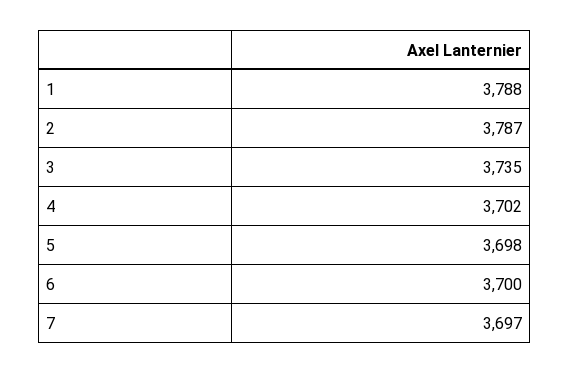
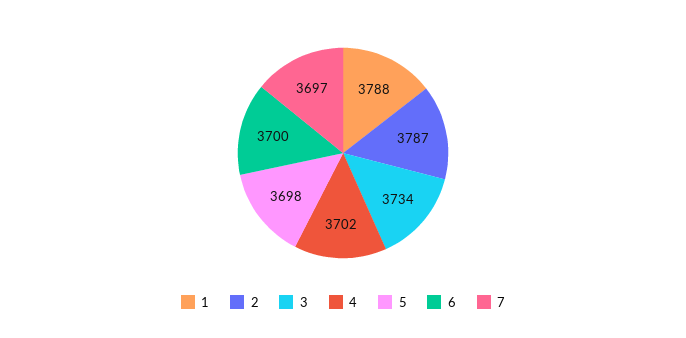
3: 3735 -> 3734

